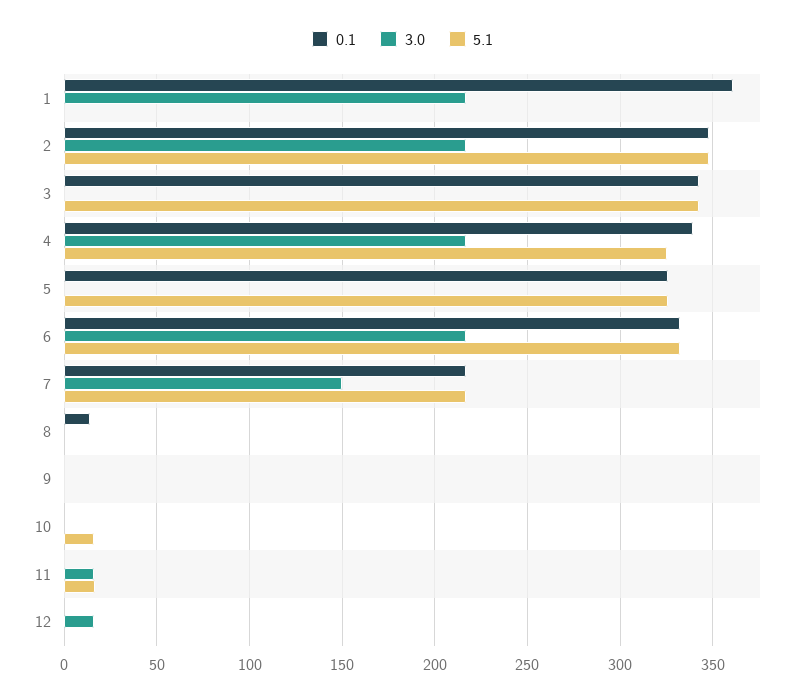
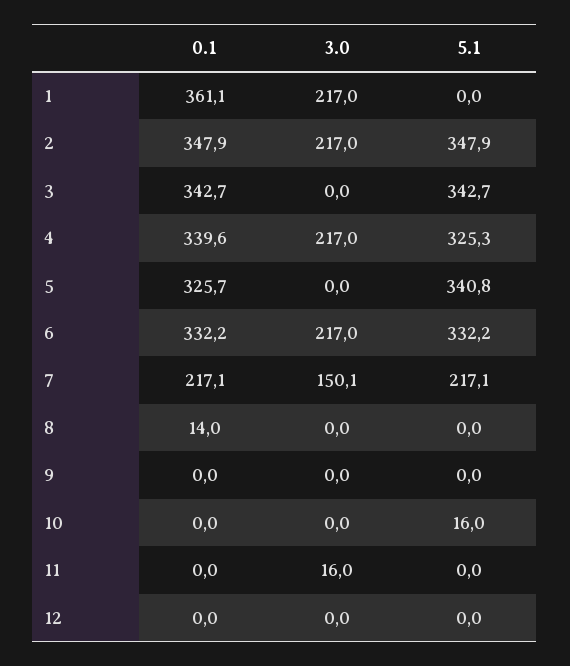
5.1, 5: 325 -> 340.8
5.1, 11: 15 -> 0
3.0, 12: 15 -> 0

